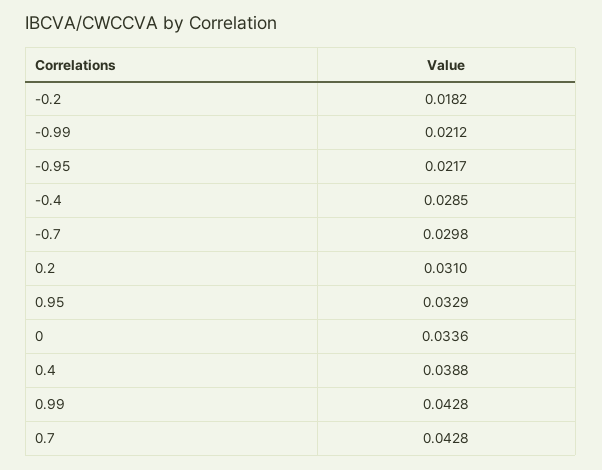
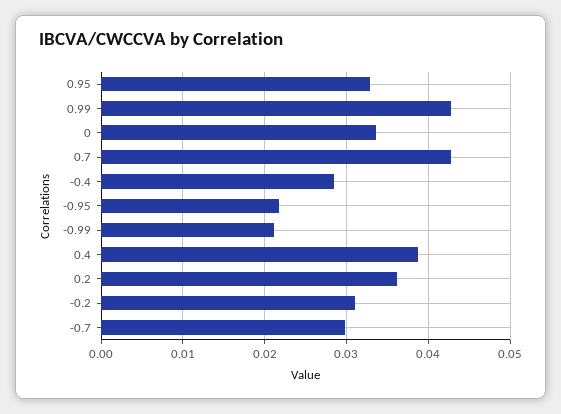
-0.2: 0.0182 -> 0.031
0.2: 0.031 -> 0.036

